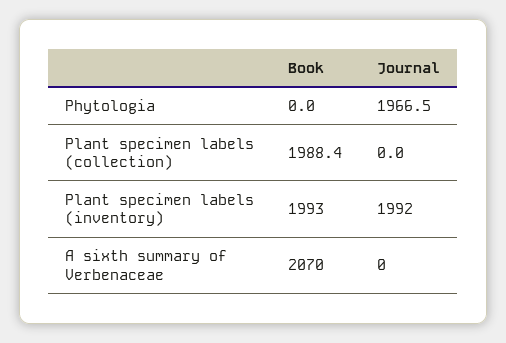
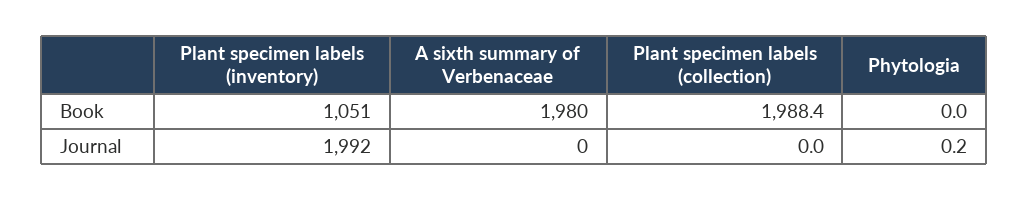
Journal, Phytologia: 1966.5 -> 0.2
Book, Plant specimen labels (inventory): 1993 -> 1051
Book, A sixth summary of Verbenaceae: 2070 -> 1980

